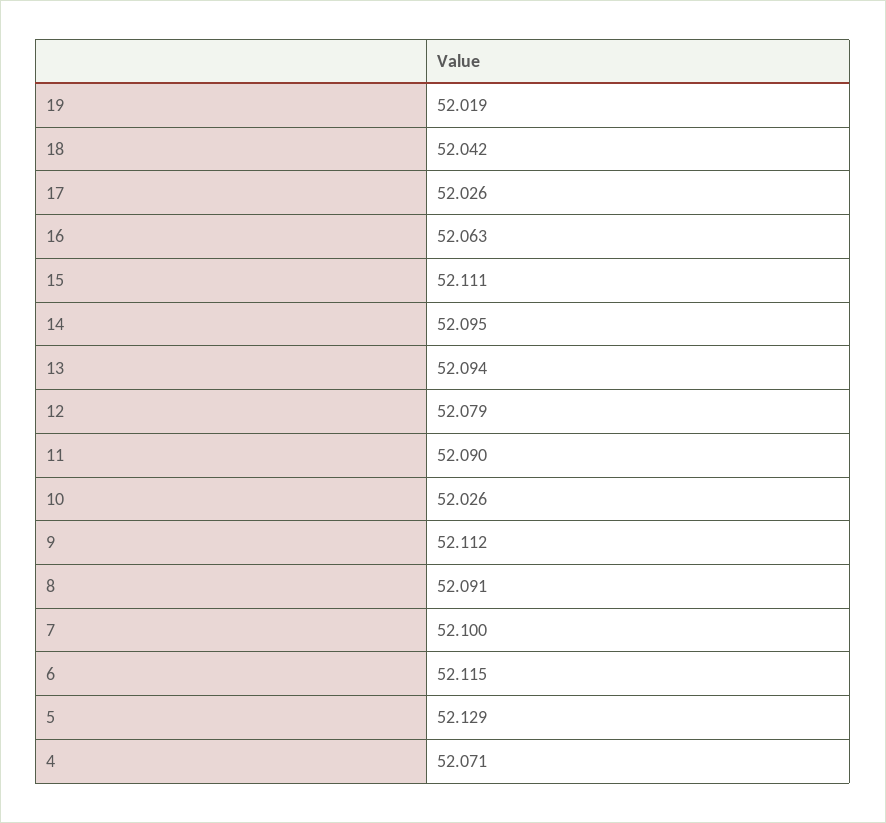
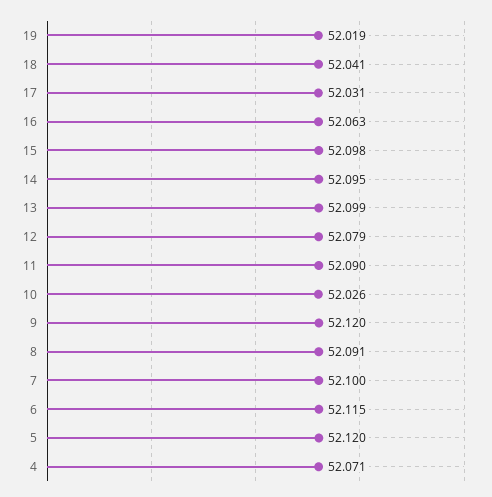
18: 52.042 -> 52.041
17: 52.026 -> 52.031
15: 52.111 -> 52.098
13: 52.094 -> 52.099
9: 52.112 -> 52.12
5: 52.129 -> 52.12

